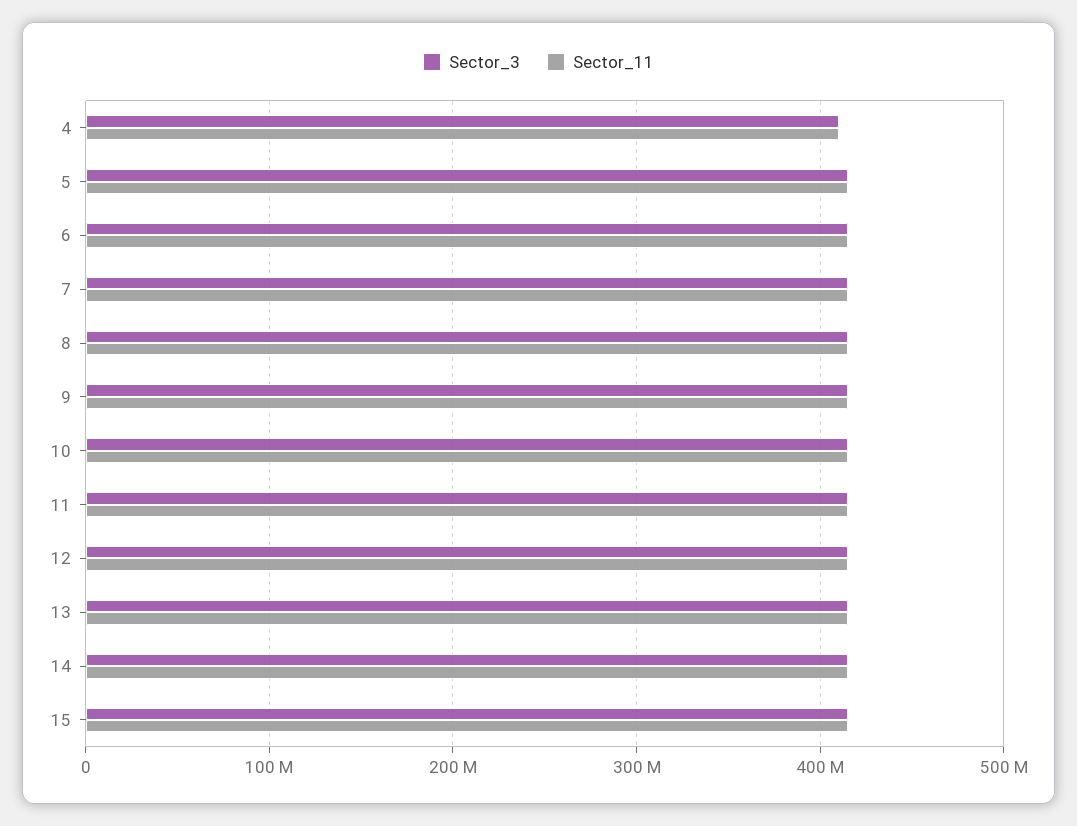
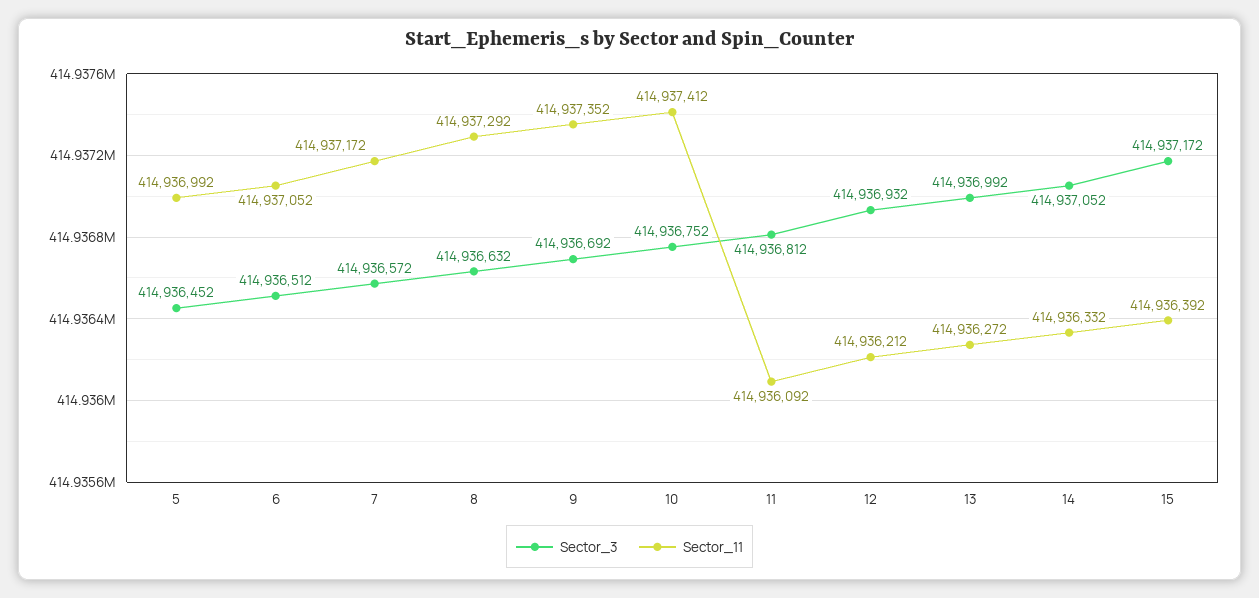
Sector_3, 4: 410000000 -> none
Sector_11, 4: 410000000 -> none

